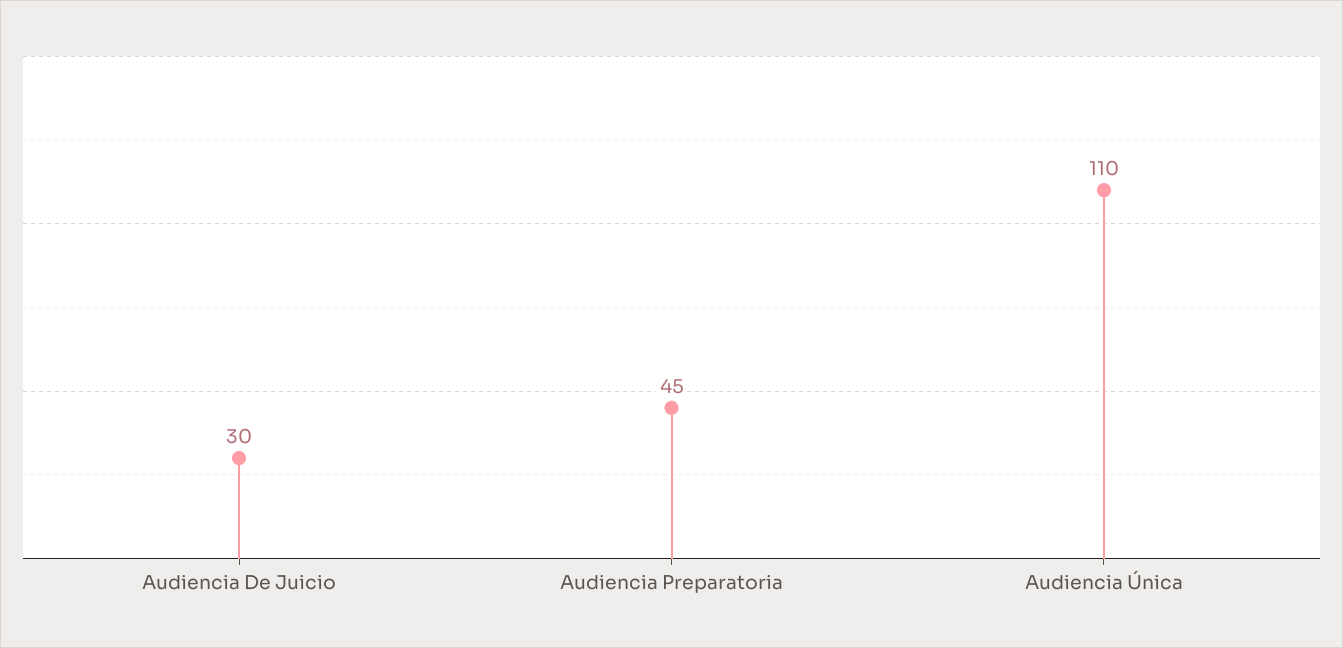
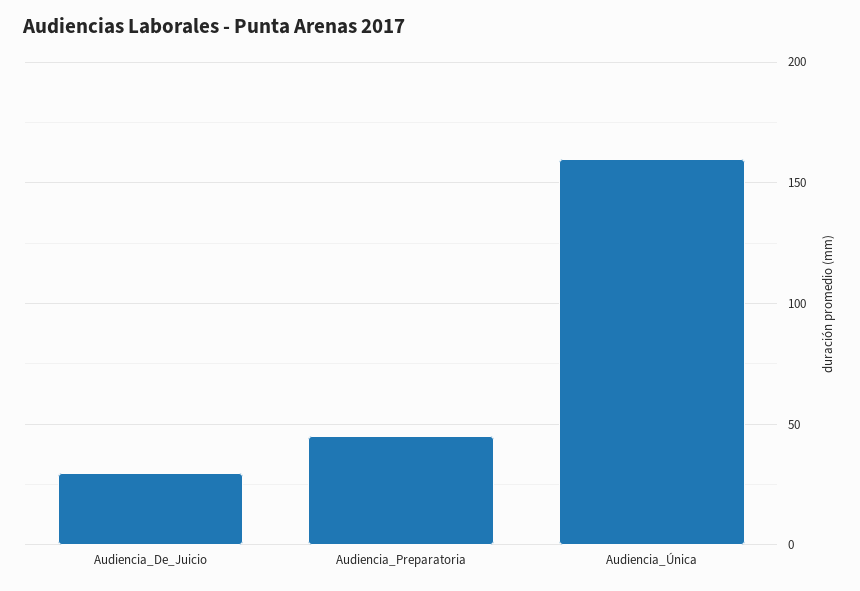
Audiencia Única: 110 -> 160

